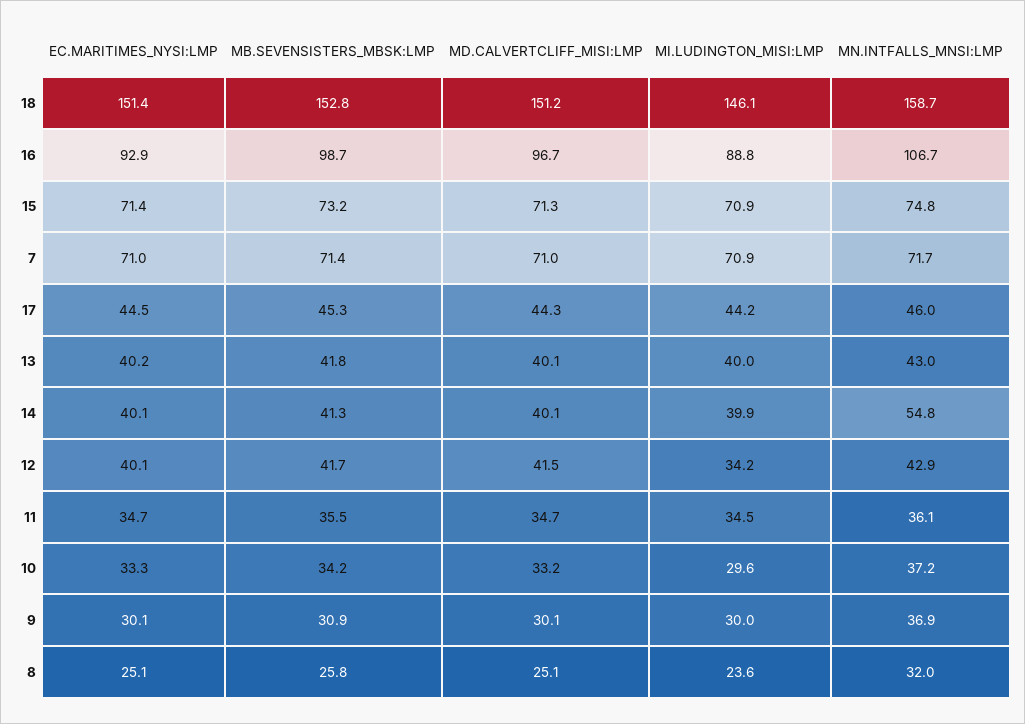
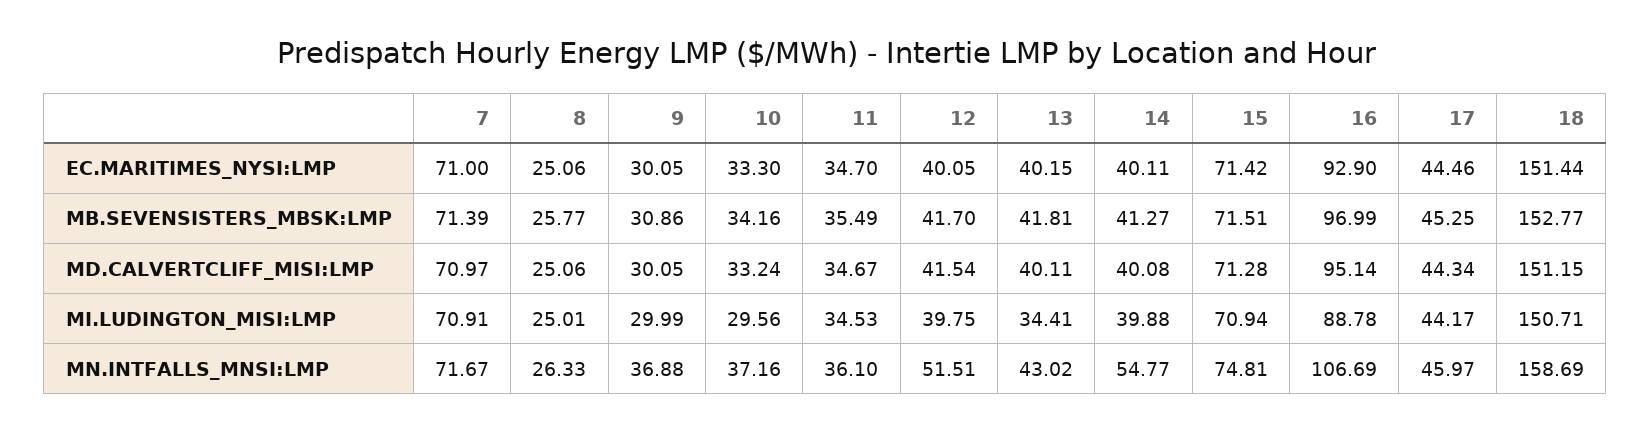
MI.LUDINGTON_MISI:LMP, 18: 146.1 -> 150.71
MB.SEVENSISTERS_MBSK:LMP, 16: 98.7 -> 96.99
MD.CALVERTCLIFF_MISI:LMP, 16: 96.7 -> 95.14
MB.SEVENSISTERS_MBSK:LMP, 15: 73.2 -> 71.51
MI.LUDINGTON_MISI:LMP, 13: 40 -> 34.41
MI.LUDINGTON_MISI:LMP, 12: 34.2 -> 39.75
MN.INTFALLS_MNSI:LMP, 12: 42.9 -> 51.51
MI.LUDINGTON_MISI:LMP, 8: 23.6 -> 25.01
MN.INTFALLS_MNSI:LMP, 8: 32 -> 26.33

